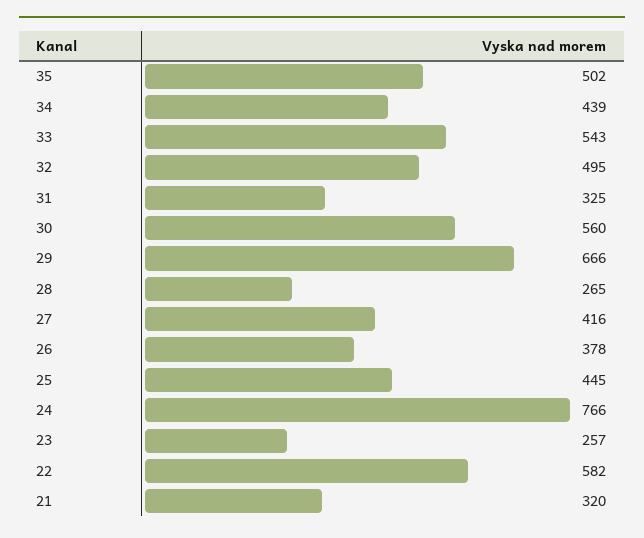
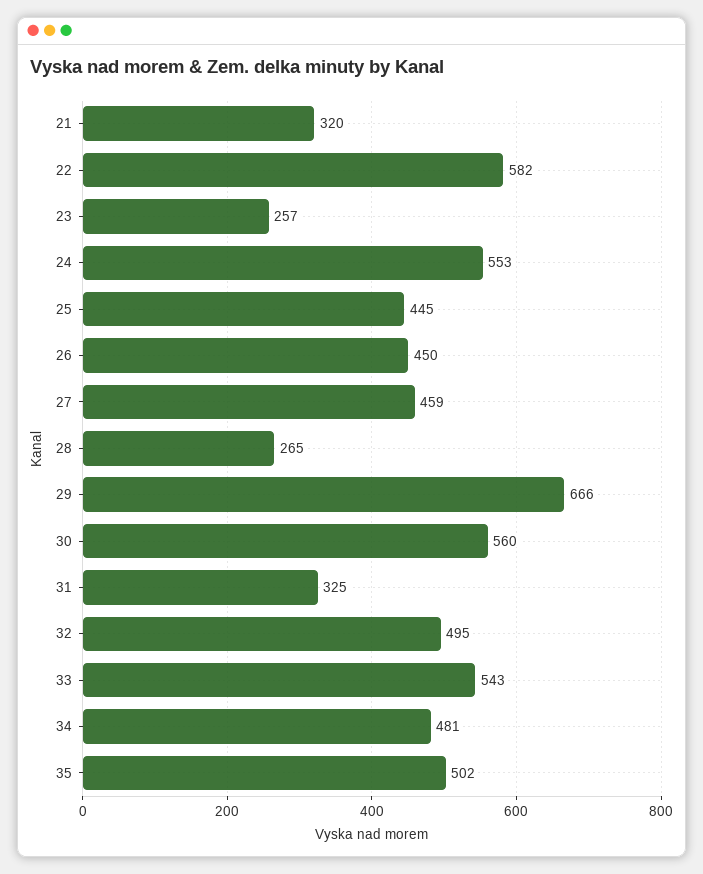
34: 439 -> 481
27: 416 -> 459
26: 378 -> 450
24: 766 -> 553

